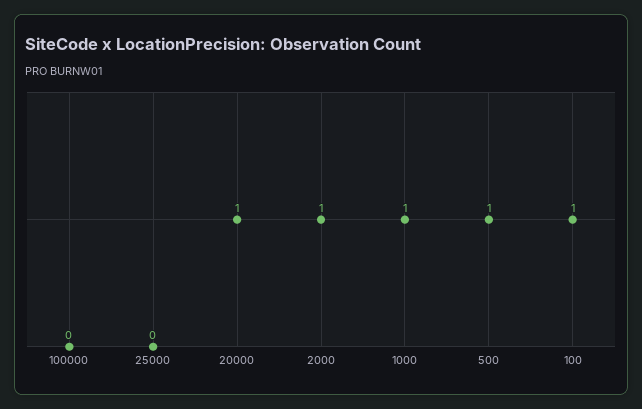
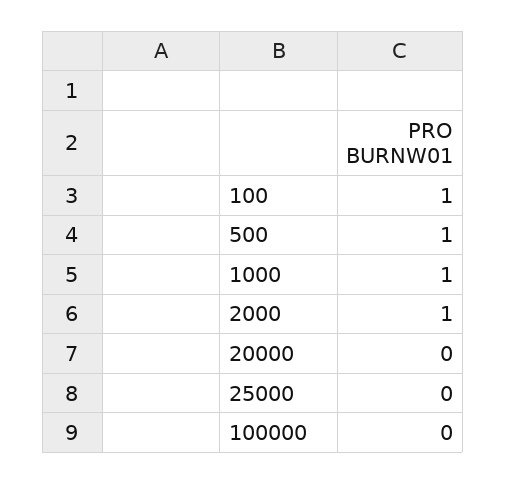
20000: 1 -> 0

